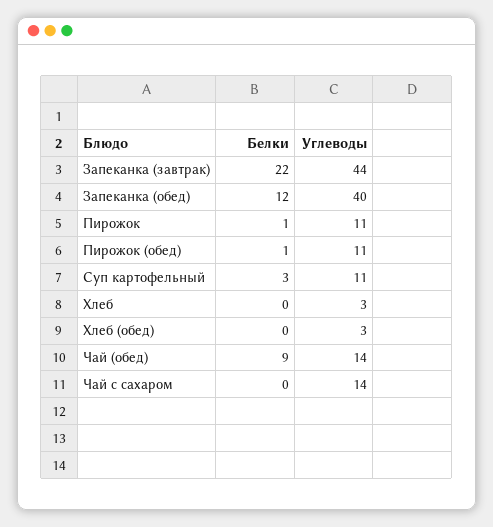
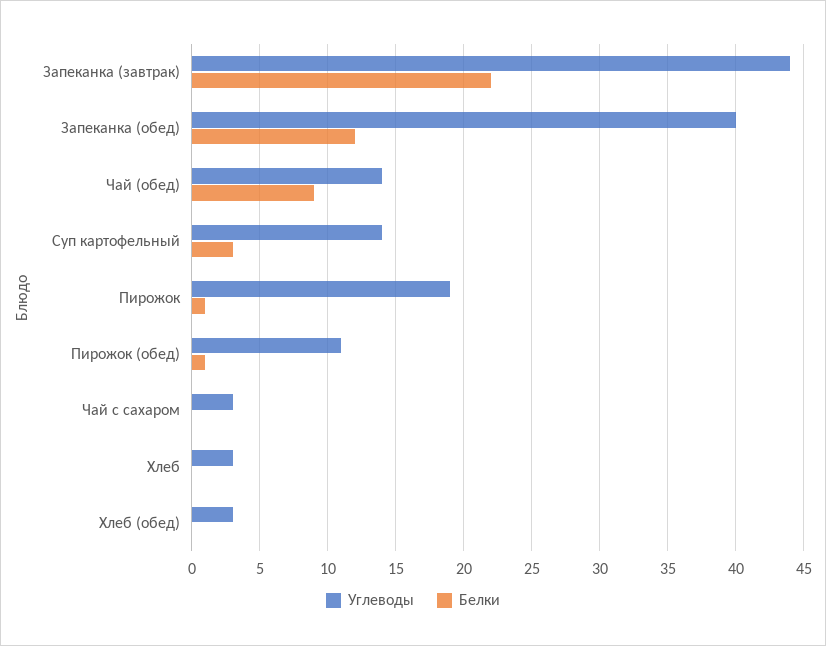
Углеводы, Пирожок: 11 -> 19
Углеводы, Суп картофельный: 11 -> 14
Углеводы, Чай с сахаром: 14 -> 3

